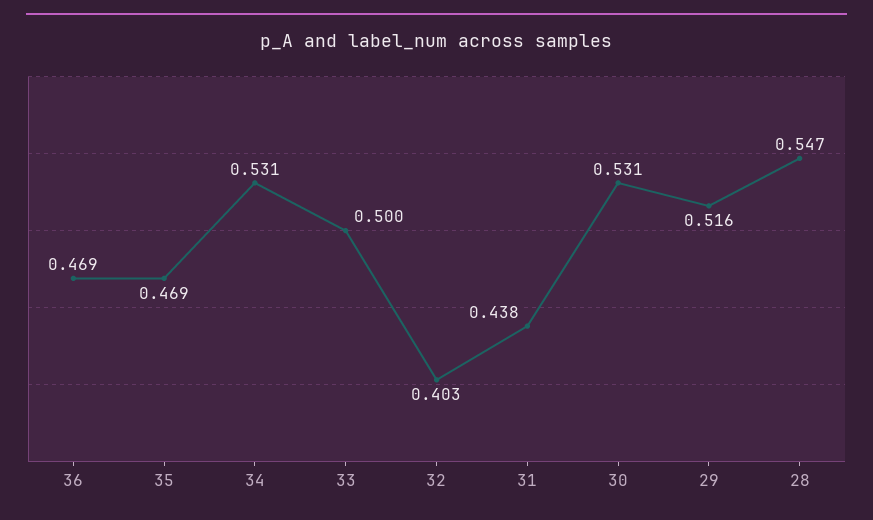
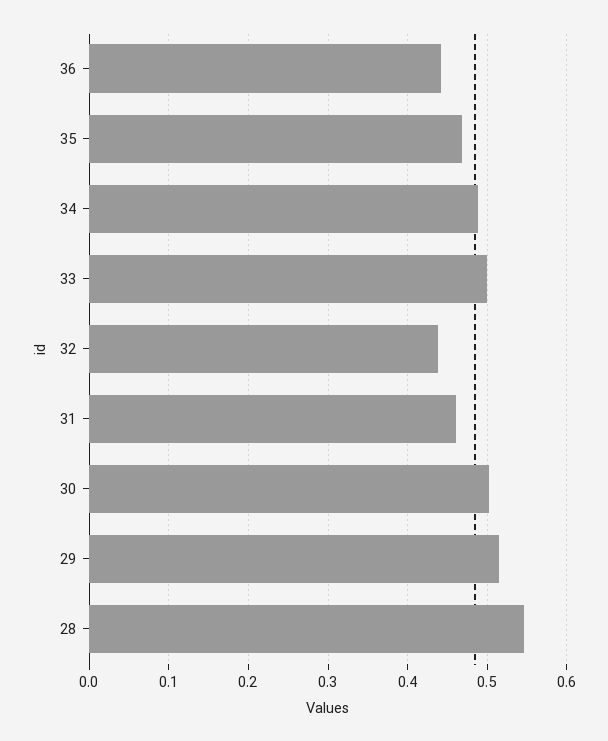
36: 0.469 -> 0.44
34: 0.531 -> 0.49
32: 0.403 -> 0.44
31: 0.438 -> 0.46
30: 0.531 -> 0.5

